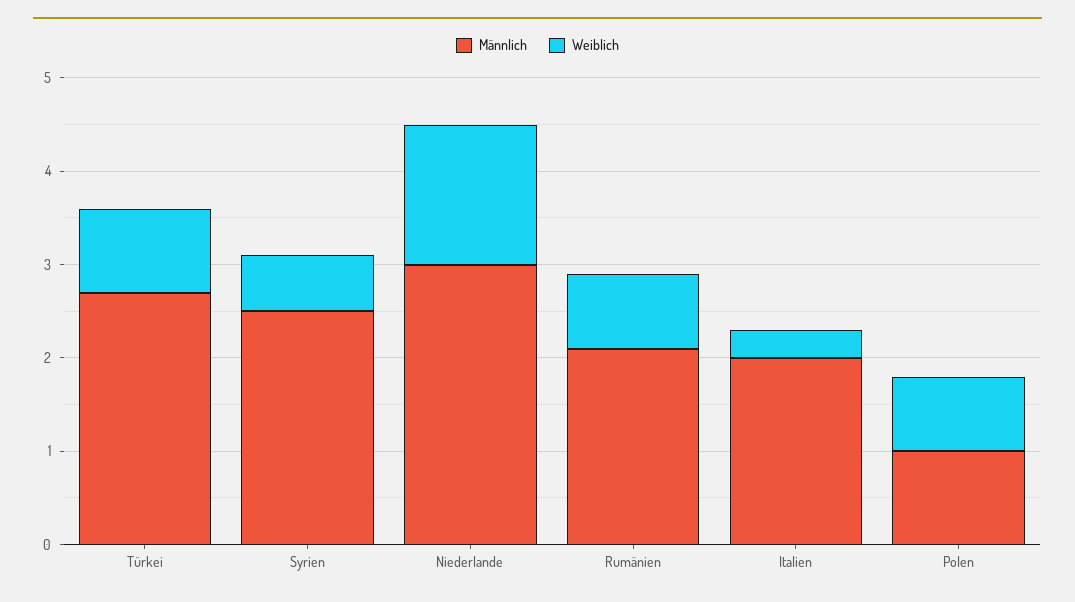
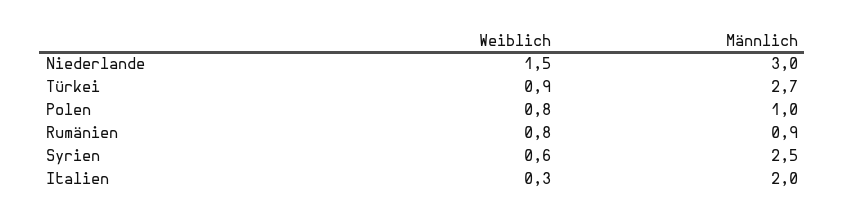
Männlich, Rumänien: 2.1 -> 0.9

